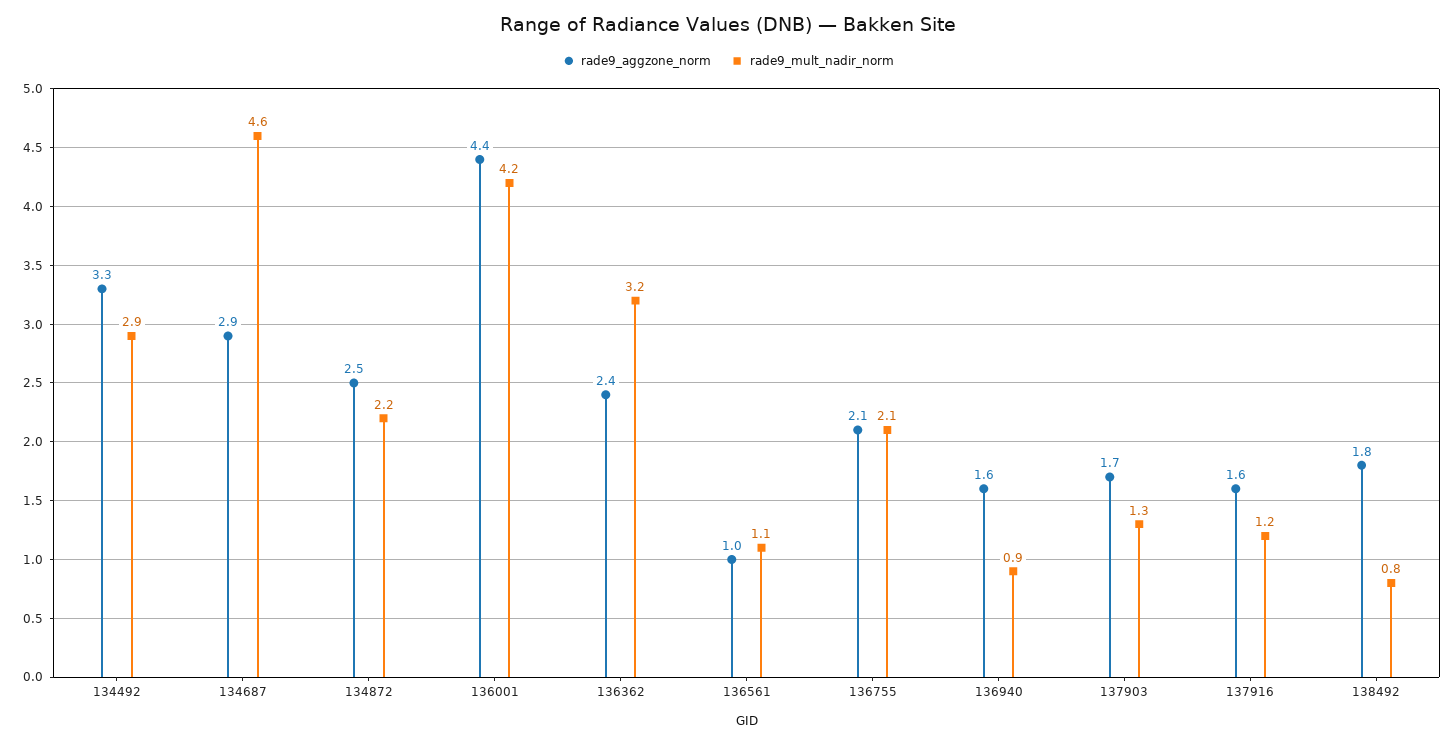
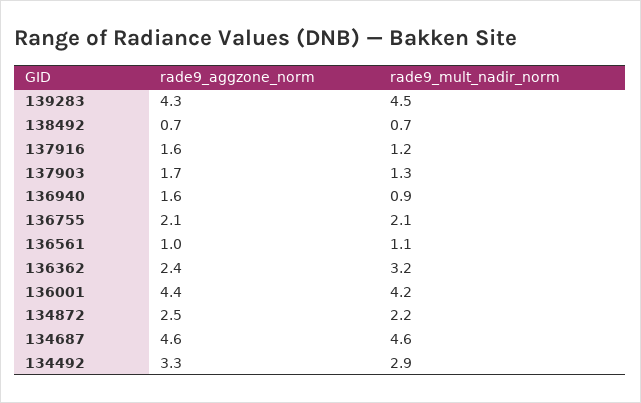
rade9_aggzone_norm, 134687: 2.9 -> 4.6
rade9_aggzone_norm, 138492: 1.8 -> 0.7
rade9_mult_nadir_norm, 138492: 0.8 -> 0.7
rade9_aggzone_norm, 139283: none -> 4.3
rade9_mult_nadir_norm, 139283: none -> 4.5

